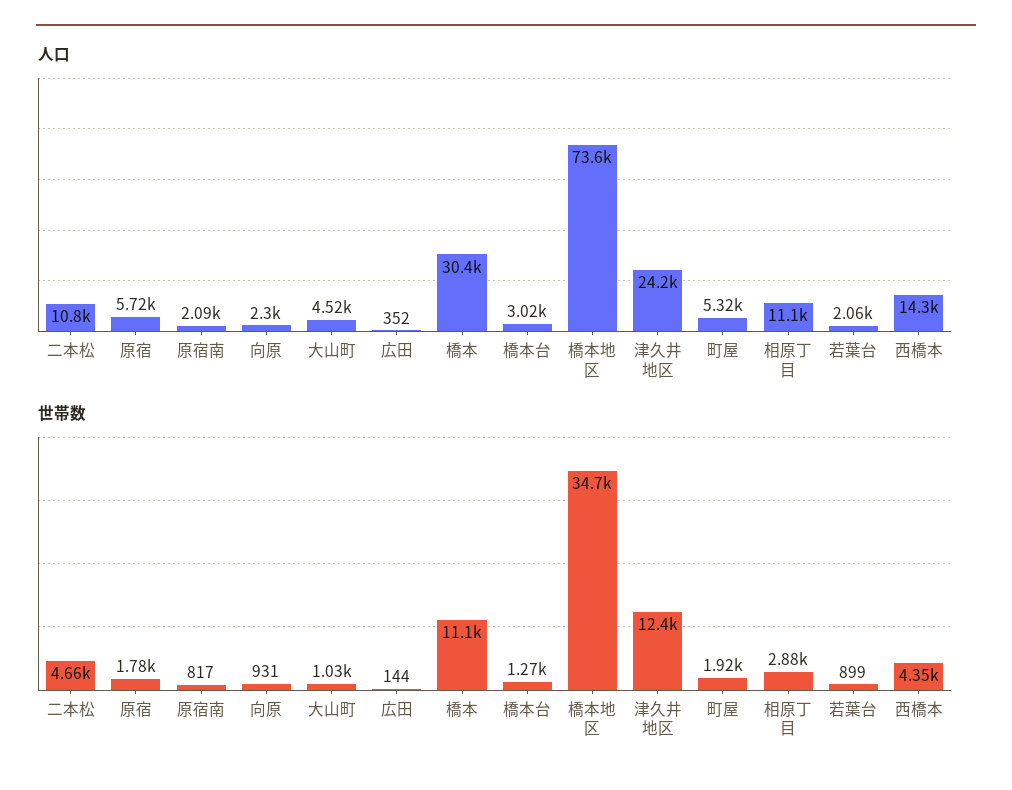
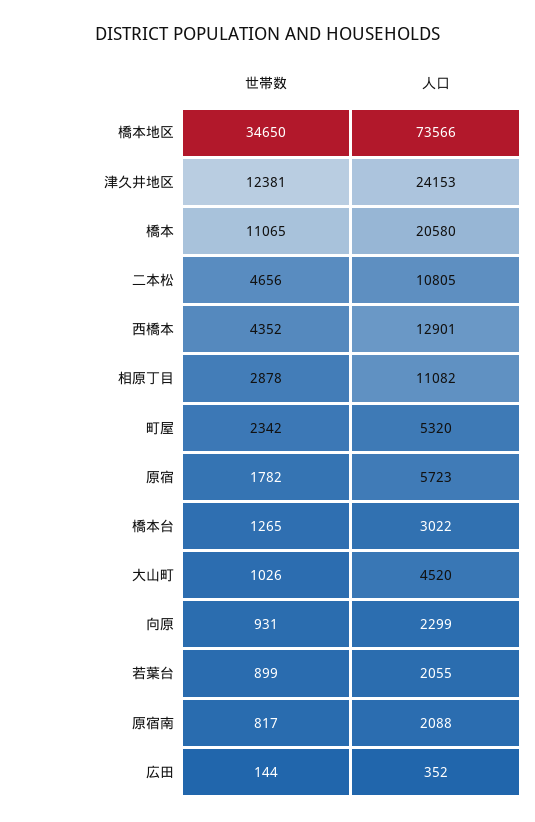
人口, 橋本: 30400 -> 20580
人口, 西橋本: 14300 -> 12901
世帯数, 町屋: 1920 -> 2342

